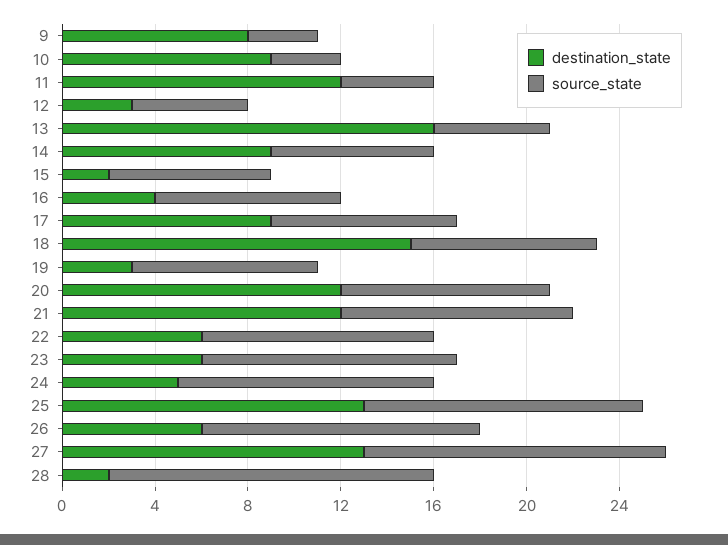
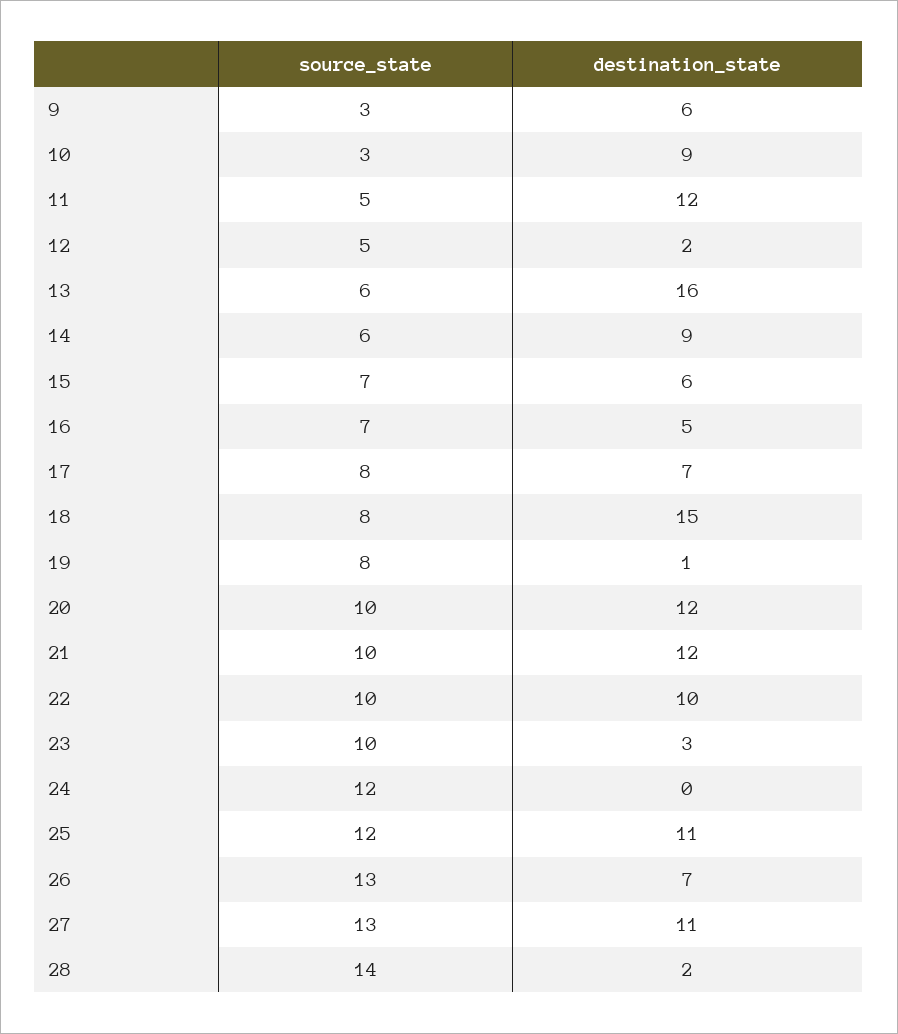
destination_state, 9: 8 -> 6
source_state, 11: 4 -> 5
destination_state, 12: 3 -> 2
source_state, 13: 5 -> 6
source_state, 14: 7 -> 6
destination_state, 15: 2 -> 6
destination_state, 16: 4 -> 5
source_state, 16: 8 -> 7
destination_state, 17: 9 -> 7
destination_state, 19: 3 -> 1
source_state, 20: 9 -> 10
destination_state, 22: 6 -> 10
destination_state, 23: 6 -> 3
source_state, 23: 11 -> 10
destination_state, 24: 5 -> 0
source_state, 24: 11 -> 12
destination_state, 25: 13 -> 11
destination_state, 26: 6 -> 7
source_state, 26: 12 -> 13
destination_state, 27: 13 -> 11

